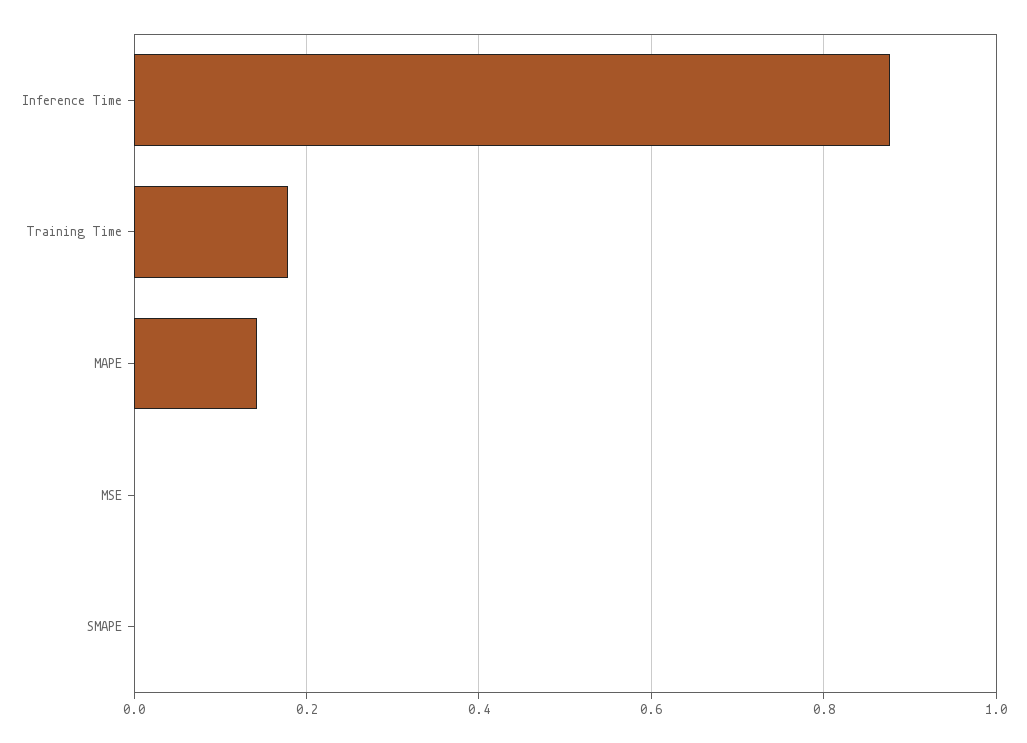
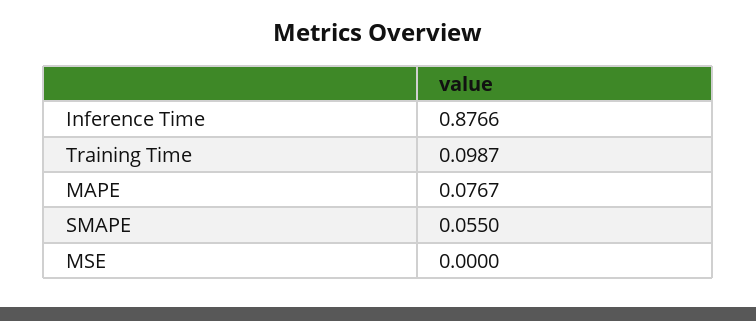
Training Time: 0.18 -> 0.0987
MAPE: 0.14 -> 0.0767
SMAPE: 0 -> 0.055

